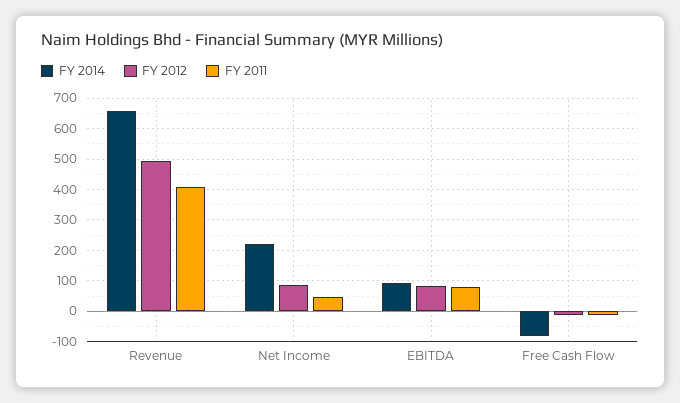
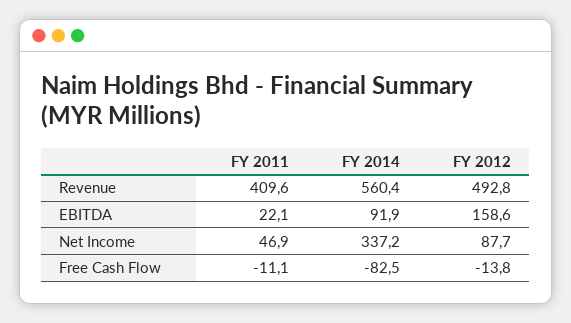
FY 2014, Revenue: 660 -> 560.4
FY 2014, Net Income: 220 -> 337.2
FY 2012, EBITDA: 80 -> 158.6
FY 2011, EBITDA: 80 -> 22.1

